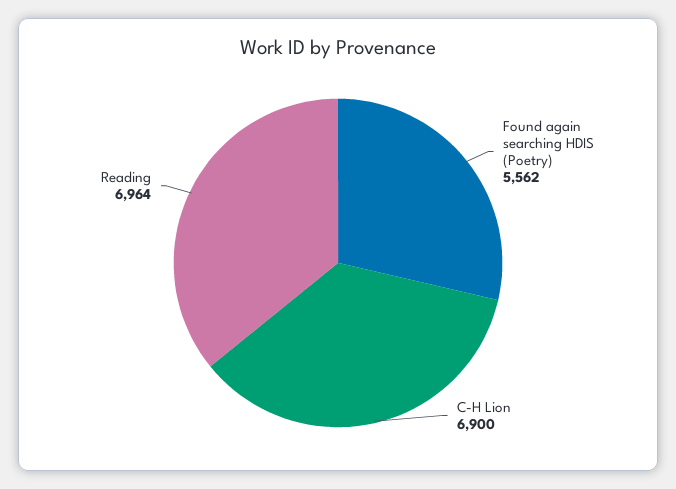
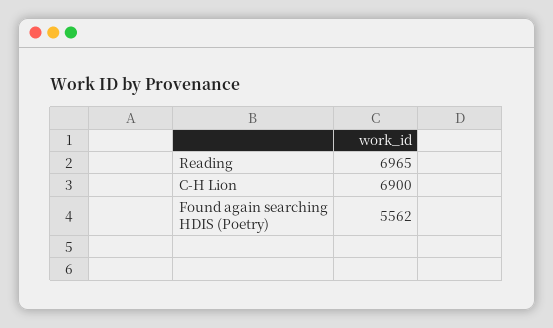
Reading: 6964 -> 6965

